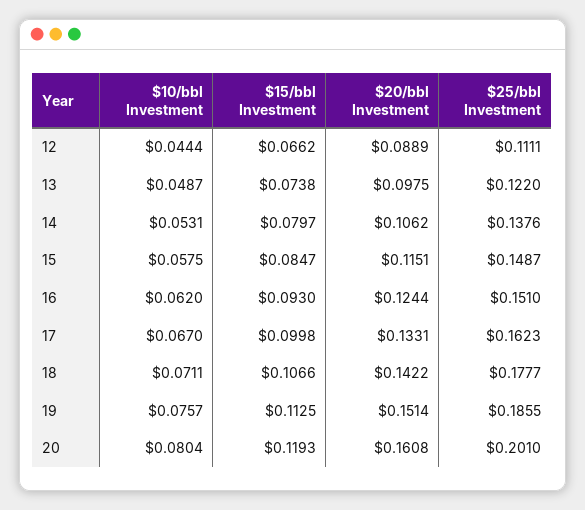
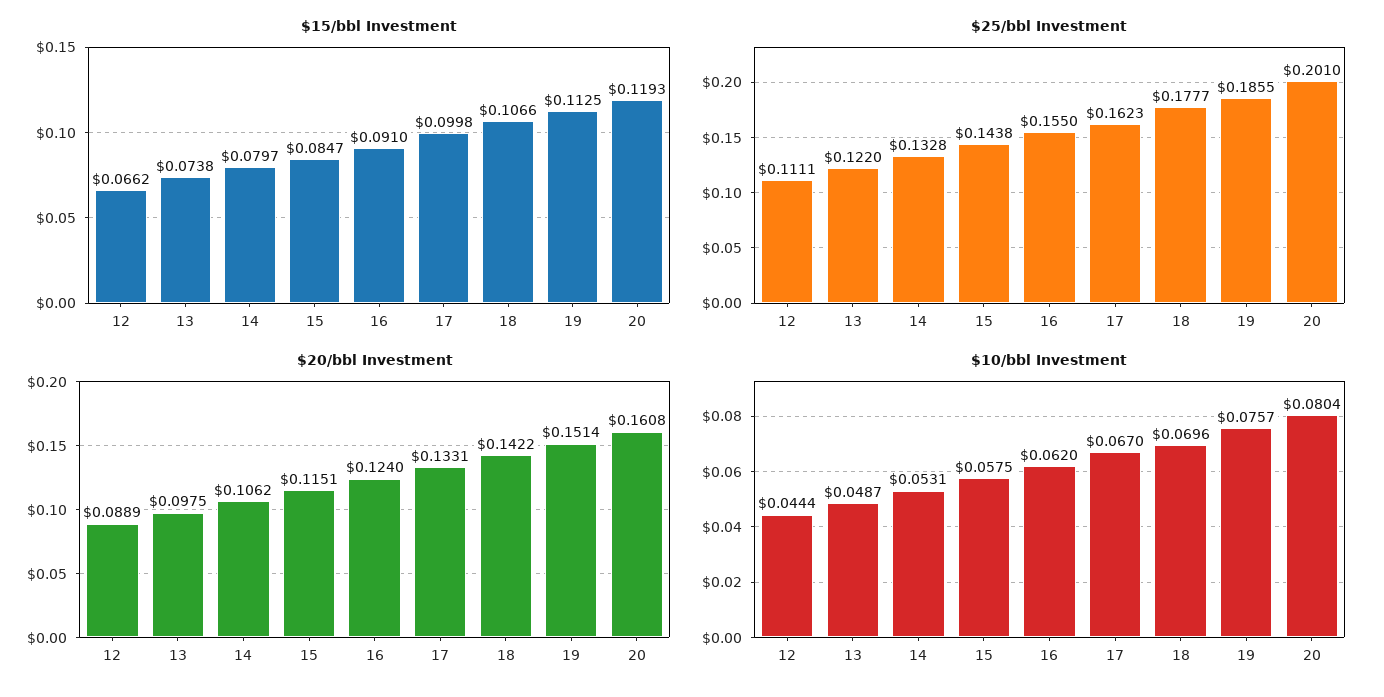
$25/bbl Investment, 14: 0.1376 -> 0.1328
$25/bbl Investment, 15: 0.1487 -> 0.1438
$15/bbl Investment, 16: 0.093 -> 0.091
$20/bbl Investment, 16: 0.1244 -> 0.124
$25/bbl Investment, 16: 0.151 -> 0.155
$10/bbl Investment, 18: 0.0711 -> 0.0696

